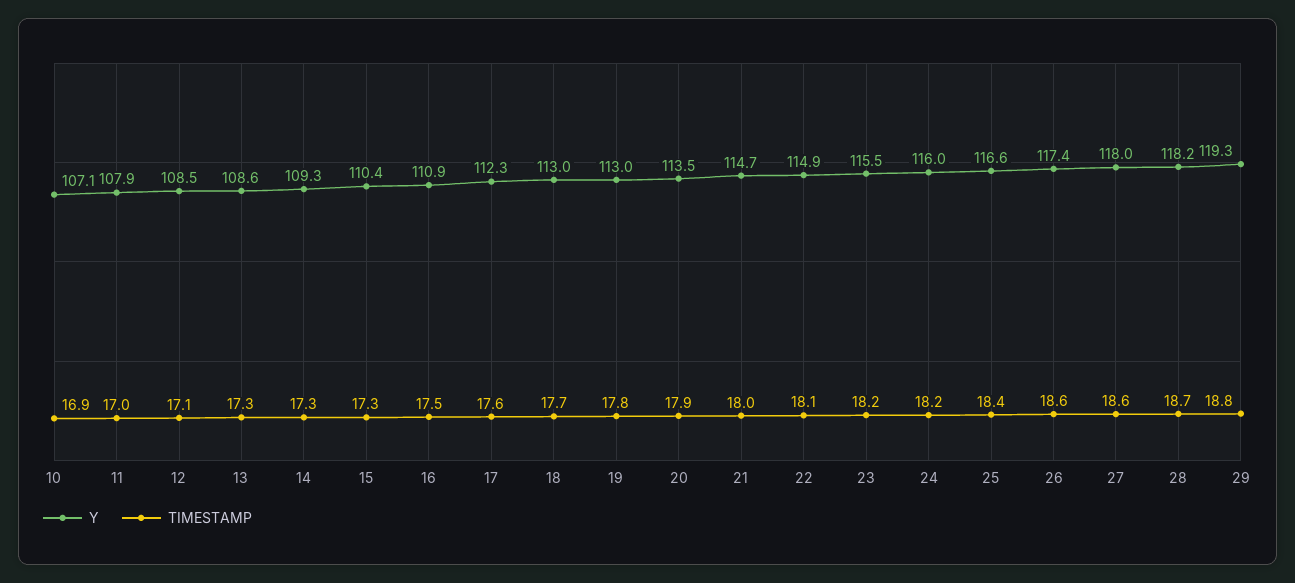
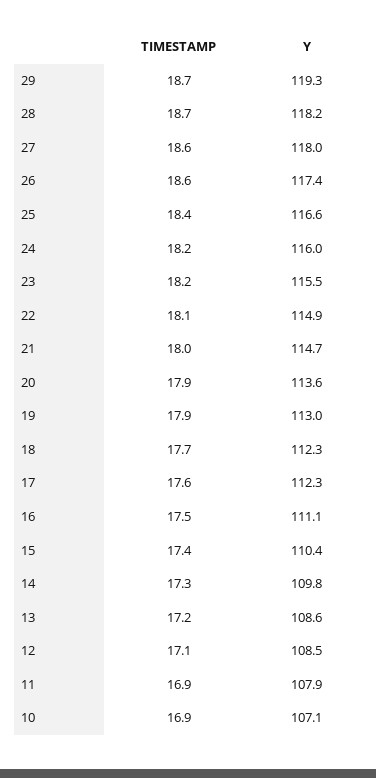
TIMESTAMP, 11: 17 -> 16.9
TIMESTAMP, 13: 17.3 -> 17.2
Y, 14: 109.3 -> 109.8
TIMESTAMP, 15: 17.3 -> 17.4
Y, 16: 110.9 -> 111.1
Y, 18: 113 -> 112.3
TIMESTAMP, 19: 17.8 -> 17.9
Y, 20: 113.5 -> 113.6
TIMESTAMP, 29: 18.8 -> 18.7

